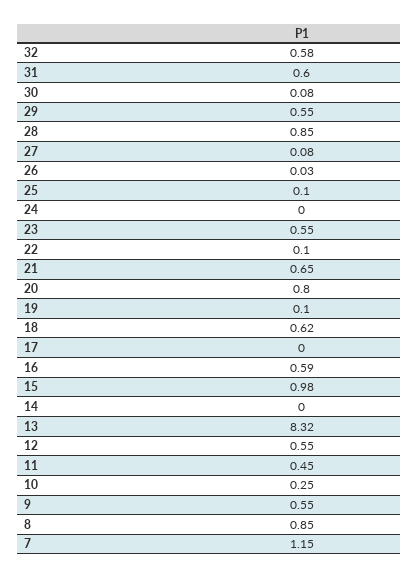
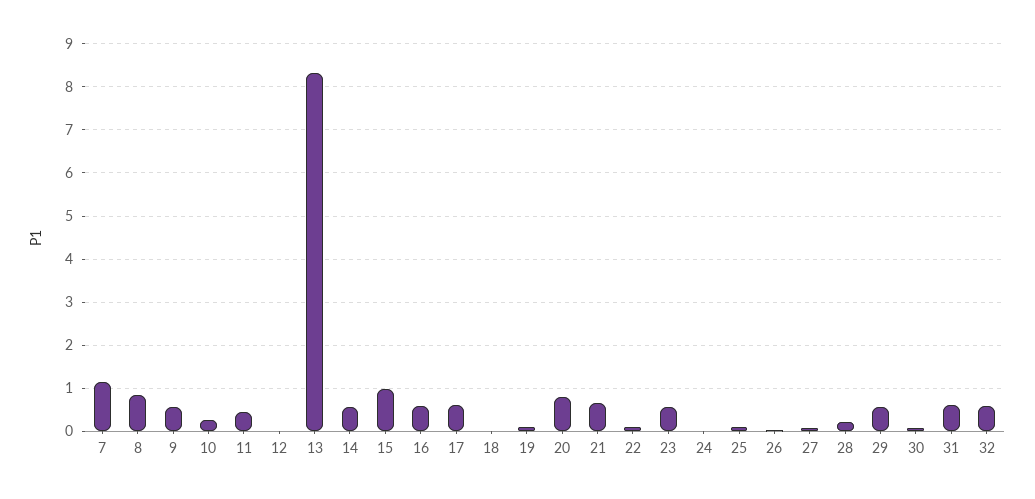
28: 0.85 -> 0.2
18: 0.62 -> 0
17: 0 -> 0.6
14: 0 -> 0.6
12: 0.55 -> 0

